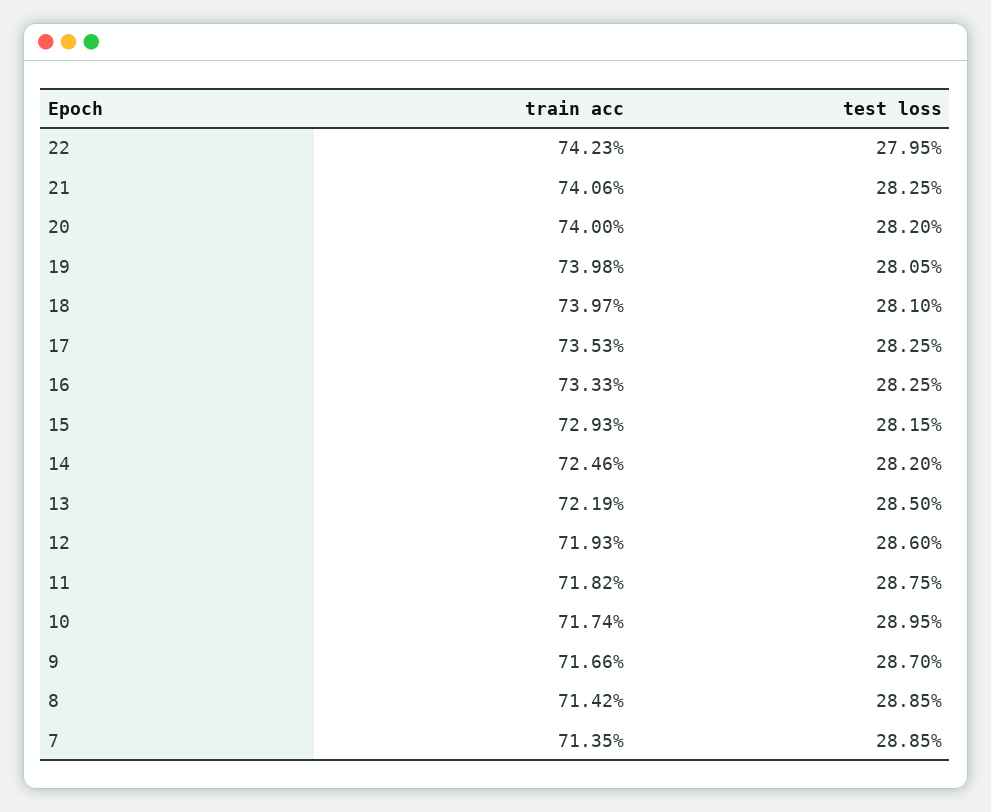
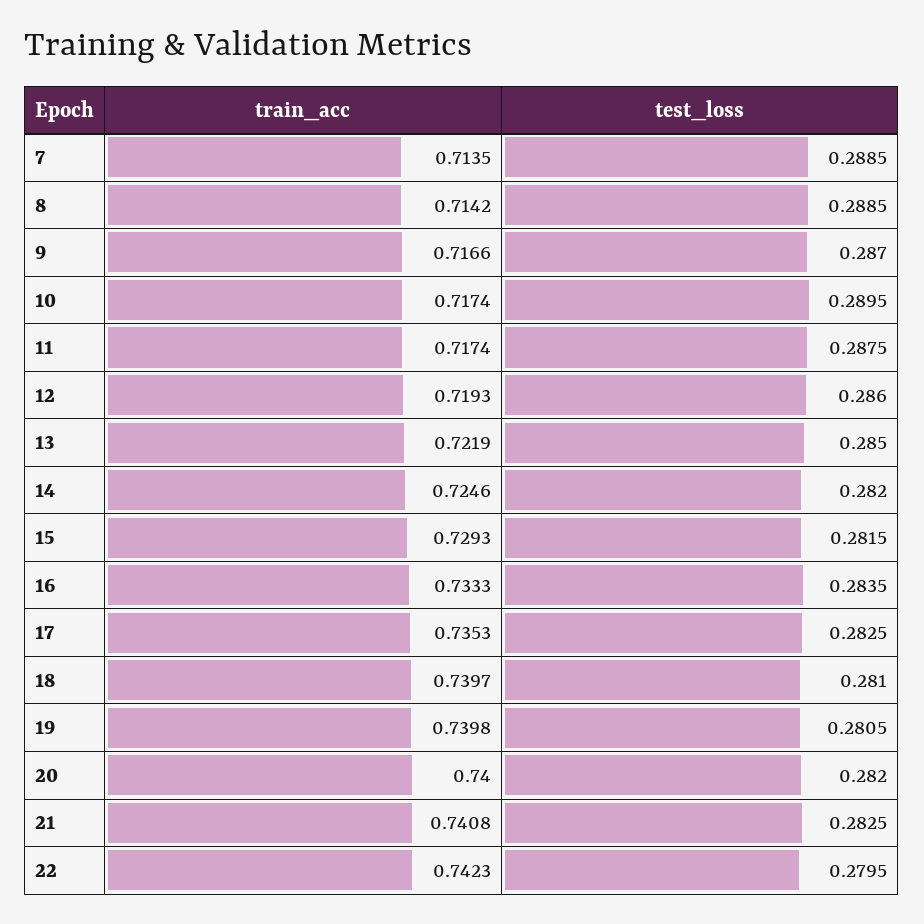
train acc, 21: 0.7406 -> 0.7408
test loss, 16: 0.2825 -> 0.2835
train acc, 11: 0.7182 -> 0.7174

